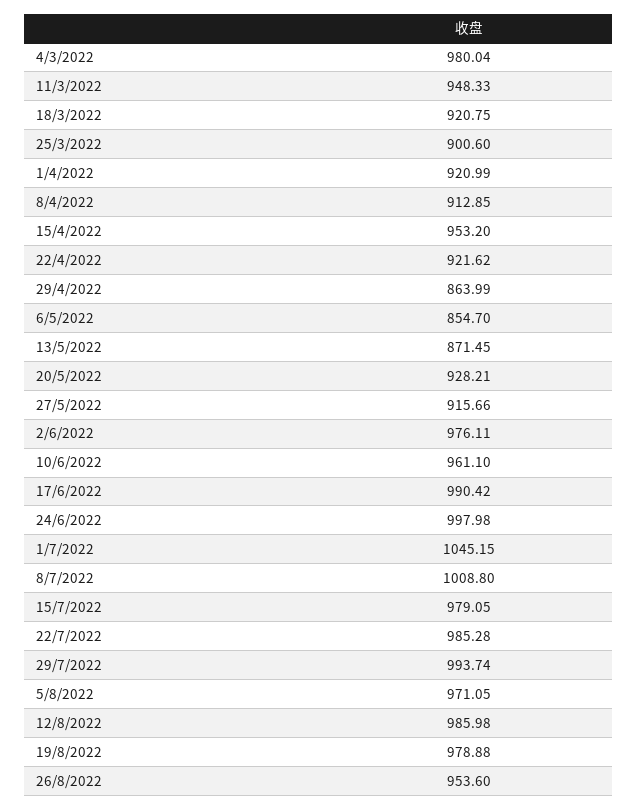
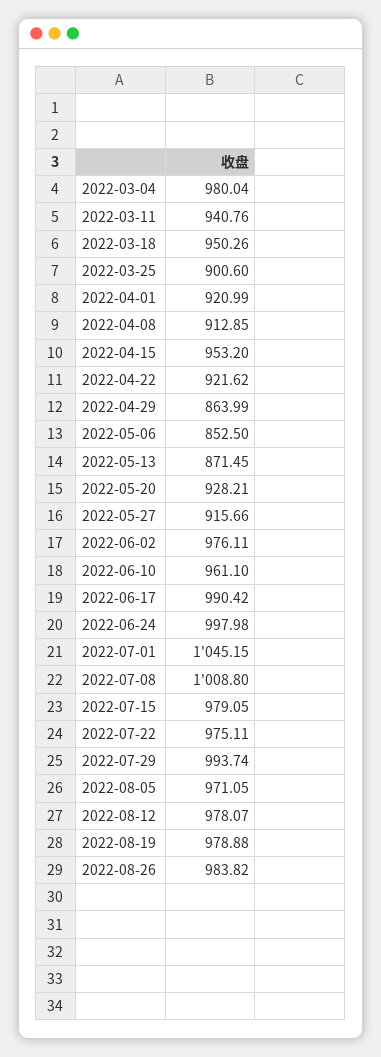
11/3/2022: 948.33 -> 940.76
18/3/2022: 920.75 -> 950.26
6/5/2022: 854.7 -> 852.5
22/7/2022: 985.28 -> 975.11
12/8/2022: 985.98 -> 978.07
26/8/2022: 953.6 -> 983.82

